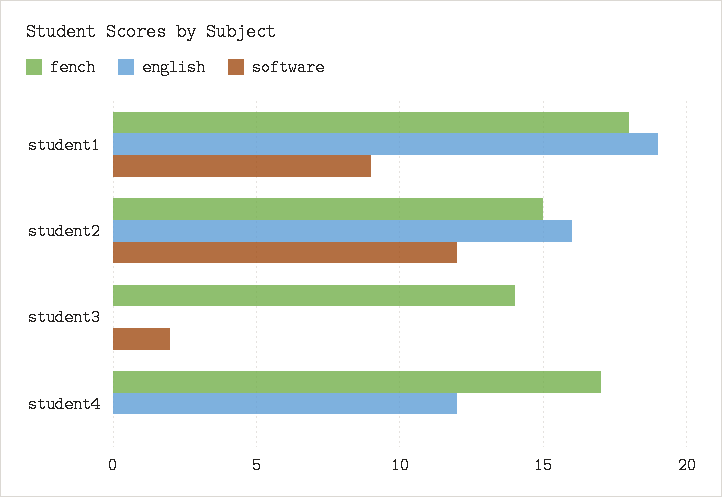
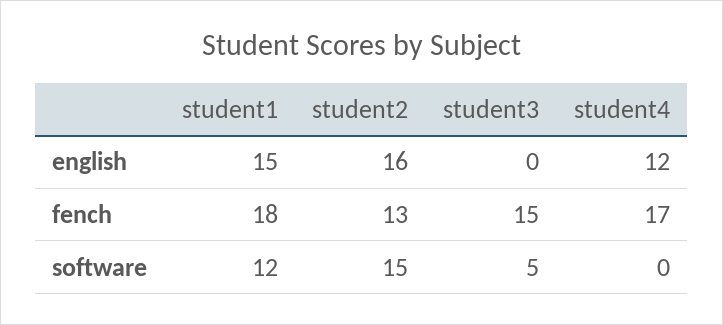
english, student1: 19 -> 15
software, student1: 9 -> 12
fench, student2: 15 -> 13
software, student2: 12 -> 15
fench, student3: 14 -> 15
software, student3: 2 -> 5

